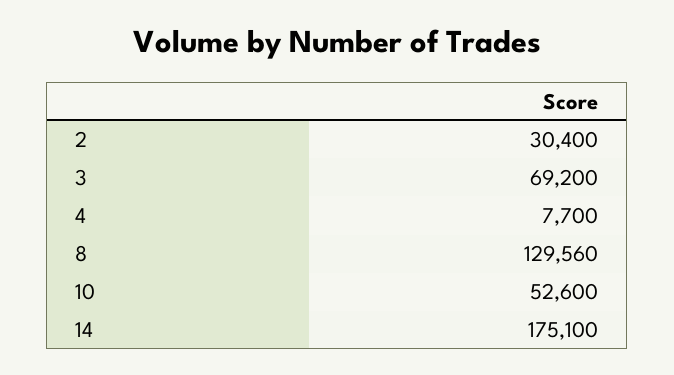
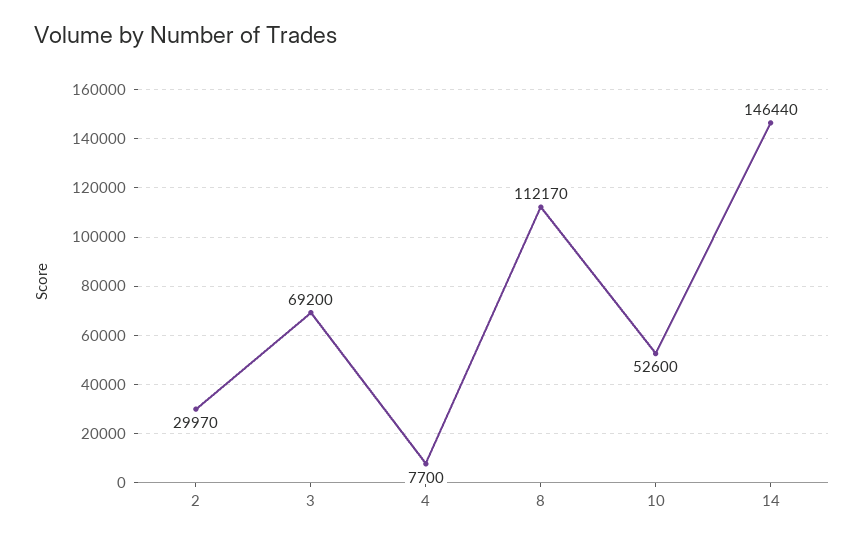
2: 30400 -> 29970
8: 129560 -> 112170
14: 175100 -> 146440

